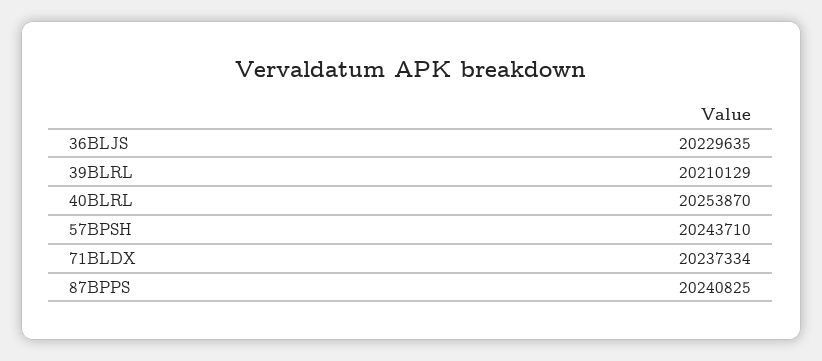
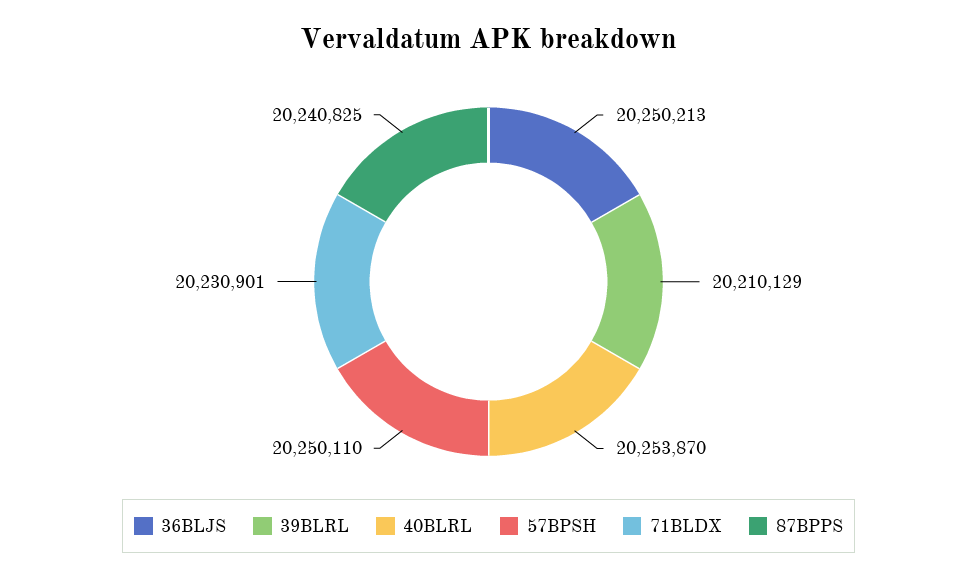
36BLJS: 20229635 -> 20250213
57BPSH: 20243710 -> 20250110
71BLDX: 20237334 -> 20230901

